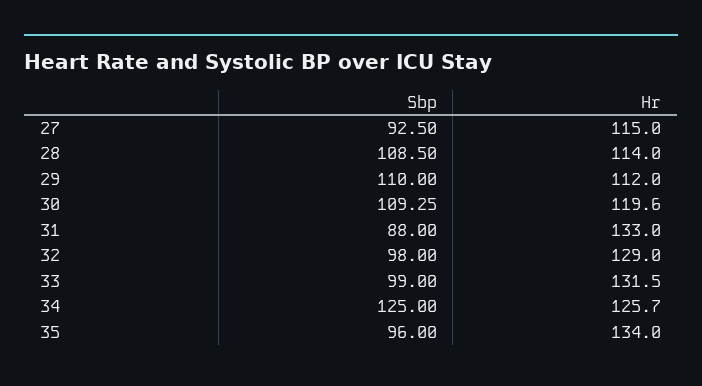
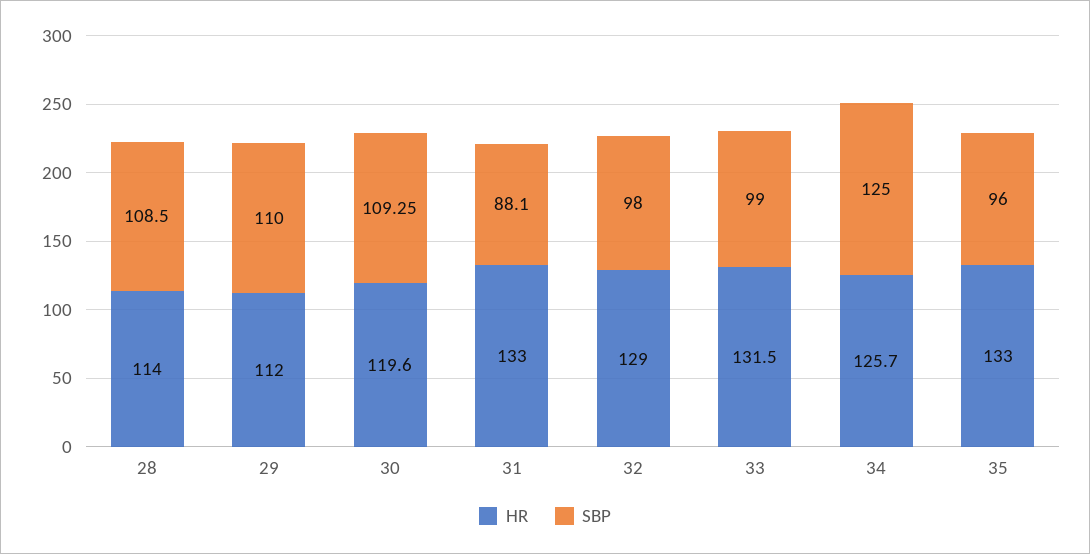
Sbp, 27: 92.5 -> none
Hr, 27: 115 -> none
Sbp, 31: 88 -> 88.1
Hr, 35: 134 -> 133

